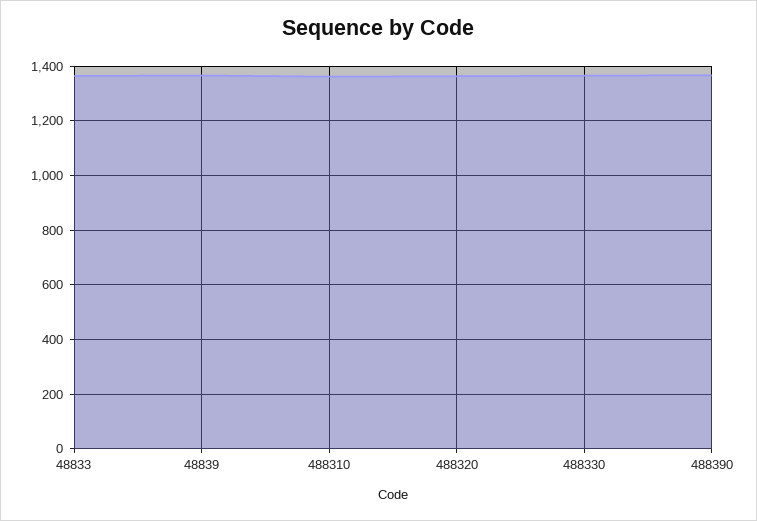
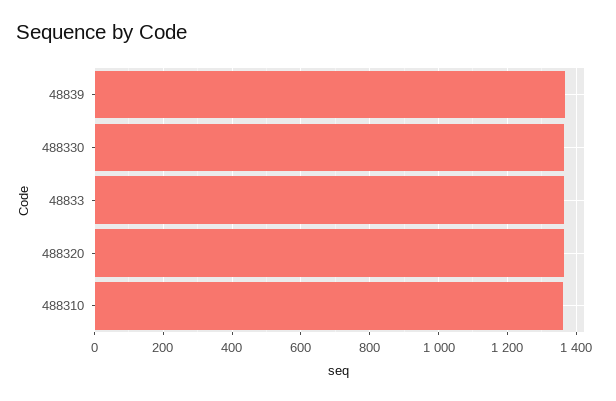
488390: 1375 -> none

